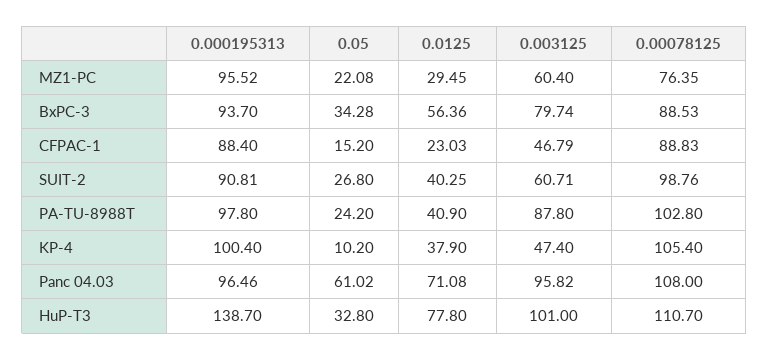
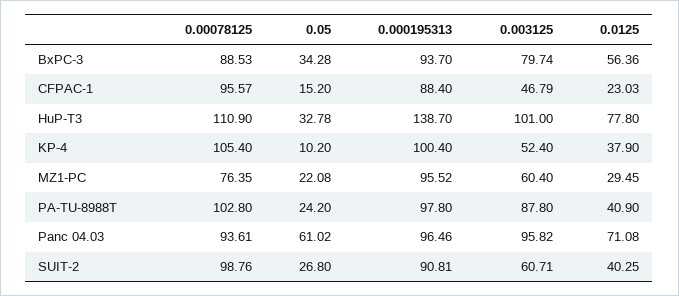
0.00078125, CFPAC-1: 88.83 -> 95.57
0.003125, KP-4: 47.4 -> 52.4
0.00078125, Panc 04.03: 108 -> 93.61
0.05, HuP-T3: 32.8 -> 32.78
0.00078125, HuP-T3: 110.7 -> 110.9

